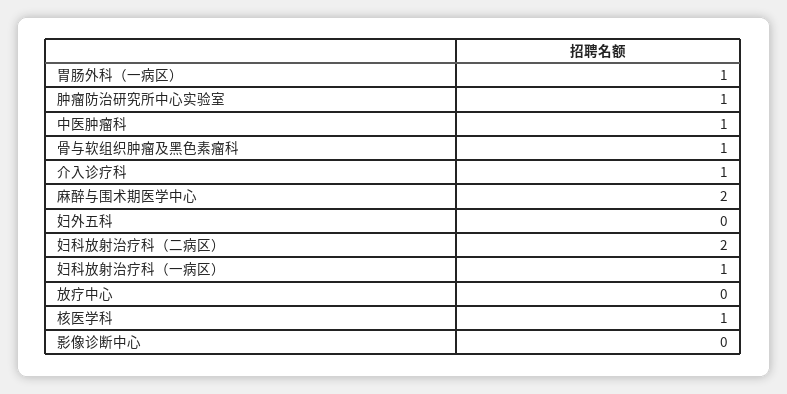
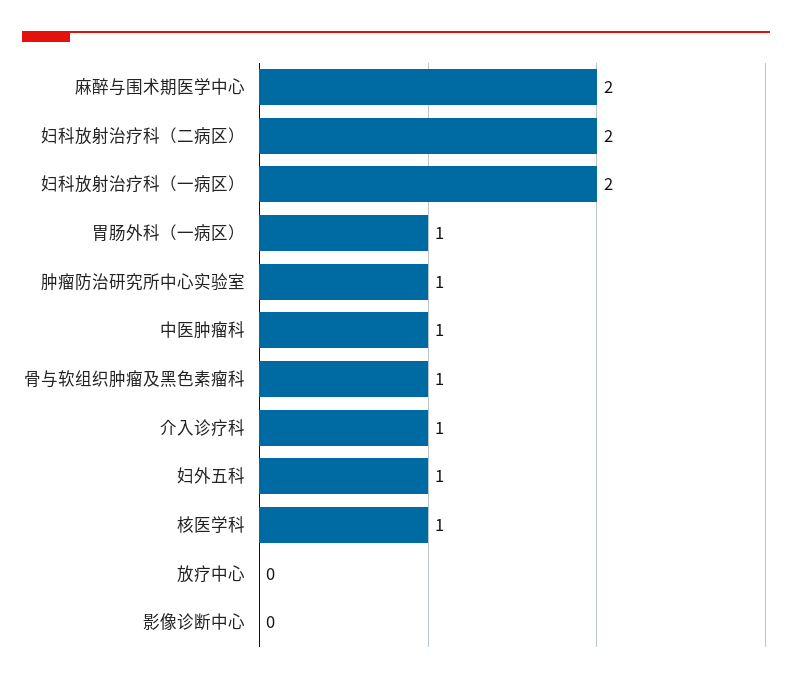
妇外五科: 0 -> 1
妇科放射治疗科（一病区）: 1 -> 2

